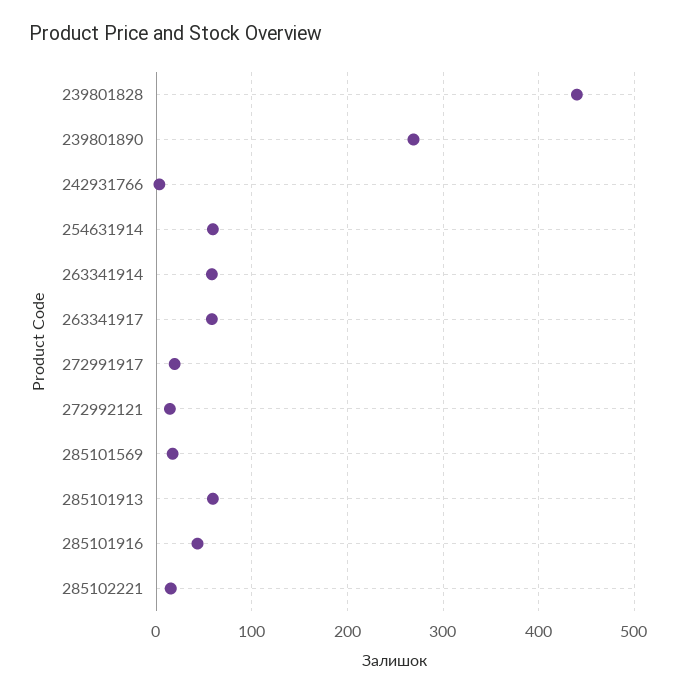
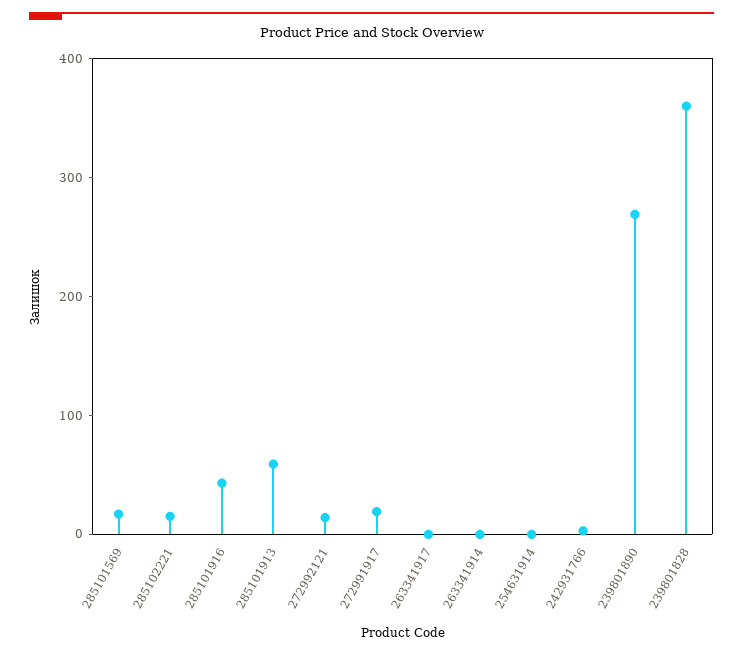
239801828: 440 -> 360
254631914: 60 -> 0
263341914: 60 -> 0
263341917: 60 -> 0

